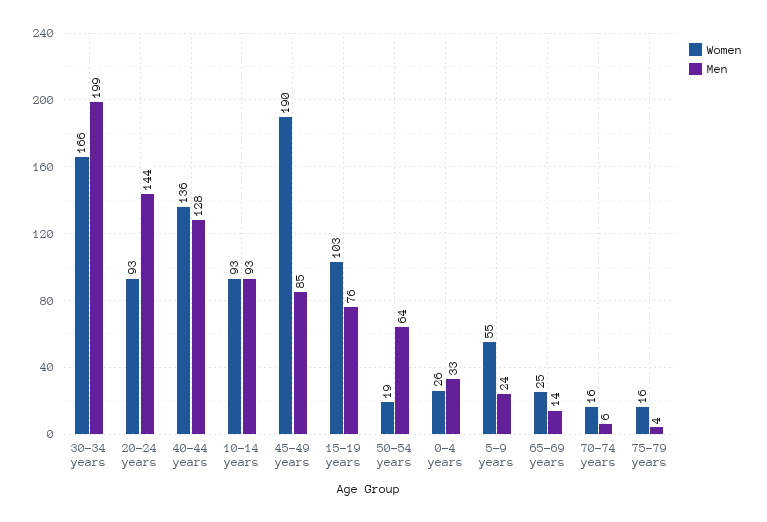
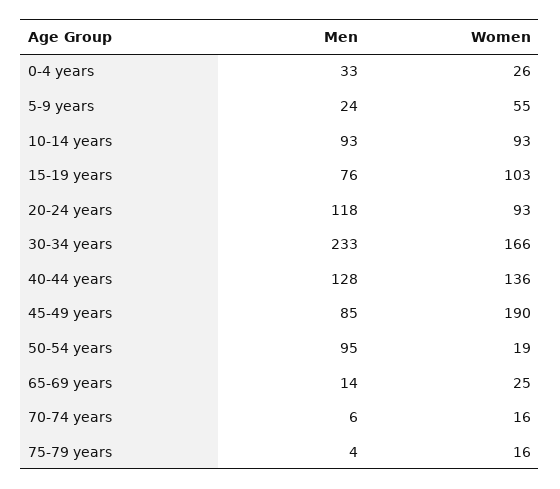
Men, 30-34 years: 199 -> 233
Men, 20-24 years: 144 -> 118
Men, 50-54 years: 64 -> 95

